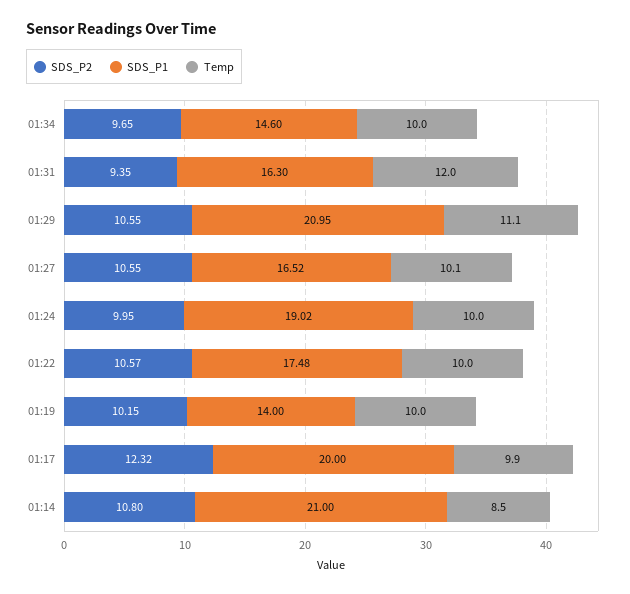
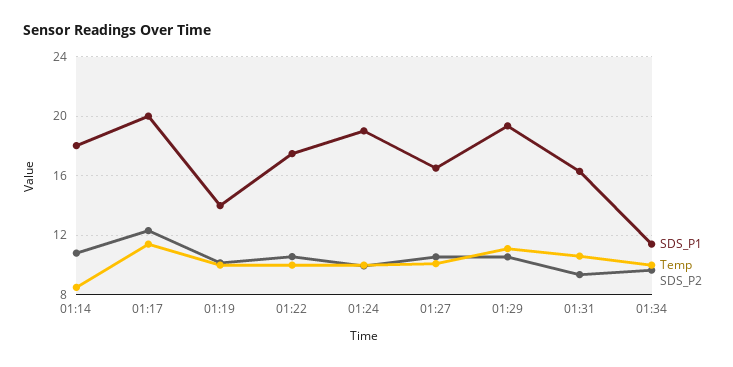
SDS_P1, 01:34: 14.6 -> 11.5
Temp, 01:31: 12 -> 10.5
SDS_P1, 01:29: 20.95 -> 19.5
Temp, 01:17: 9.9 -> 11.5
SDS_P1, 01:14: 21 -> 18

